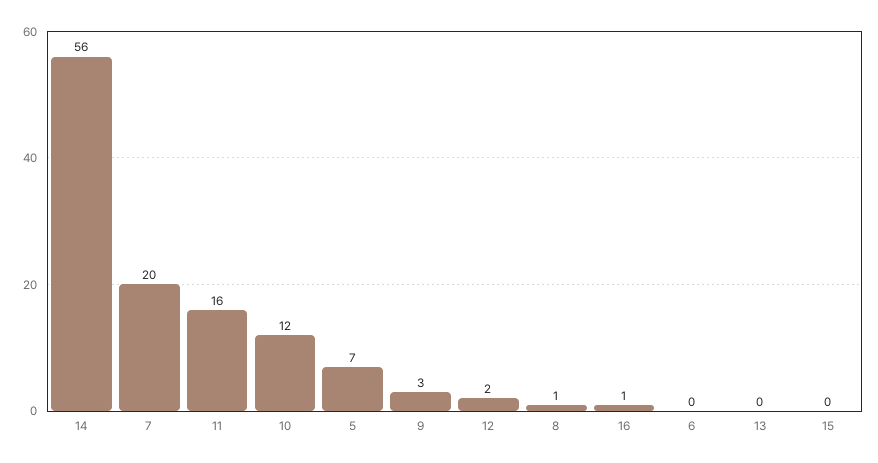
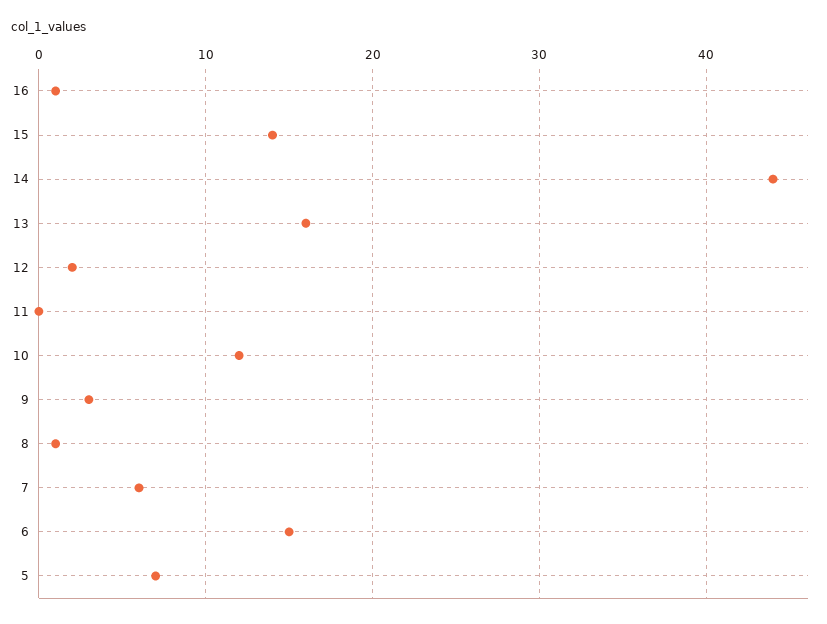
14: 56 -> 44
7: 20 -> 6
11: 16 -> 0
6: 0 -> 15
13: 0 -> 16
15: 0 -> 14

